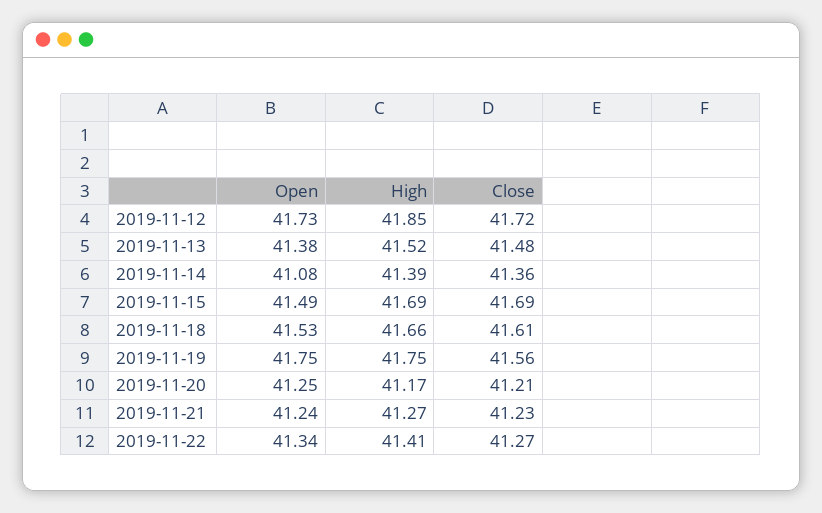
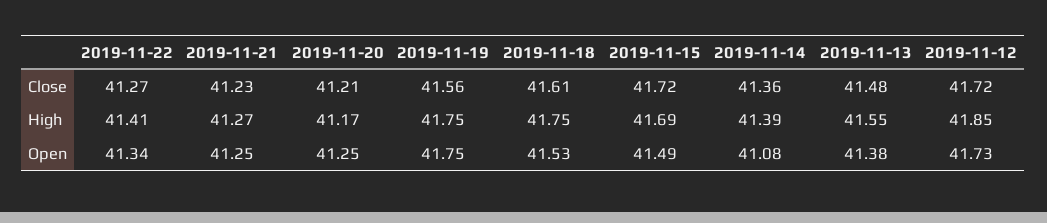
High, 2019-11-13: 41.52 -> 41.55
Close, 2019-11-15: 41.69 -> 41.72
High, 2019-11-18: 41.66 -> 41.75
Open, 2019-11-21: 41.24 -> 41.25

